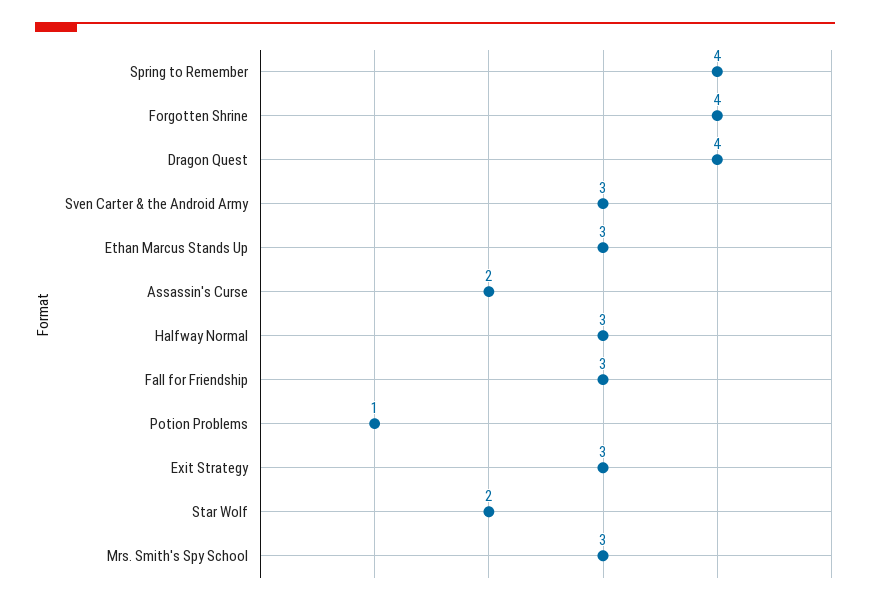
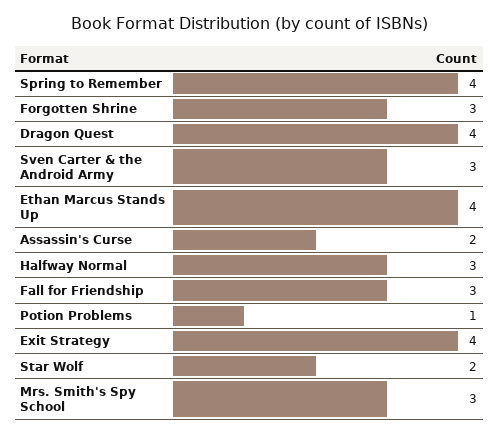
Forgotten Shrine: 4 -> 3
Ethan Marcus Stands Up: 3 -> 4
Exit Strategy: 3 -> 4

